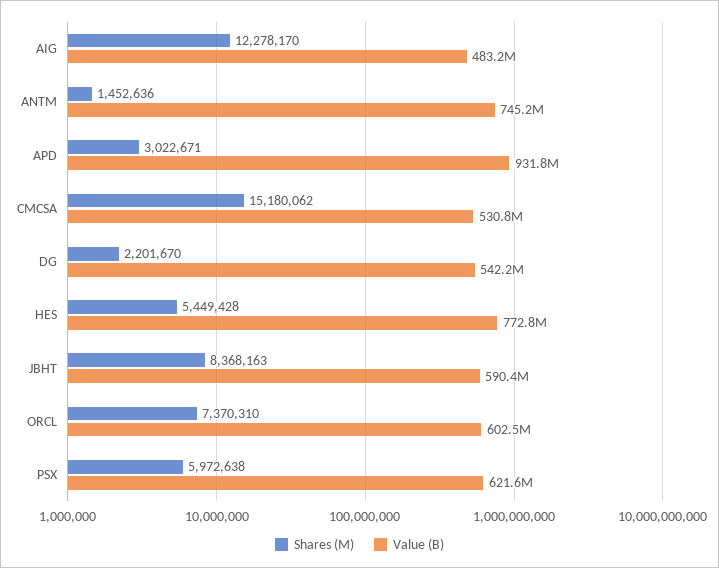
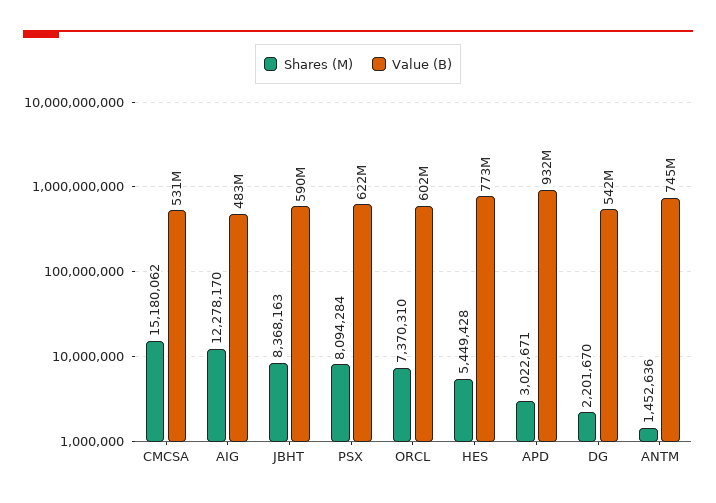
Shares (M), PSX: 5972638 -> 8094284

